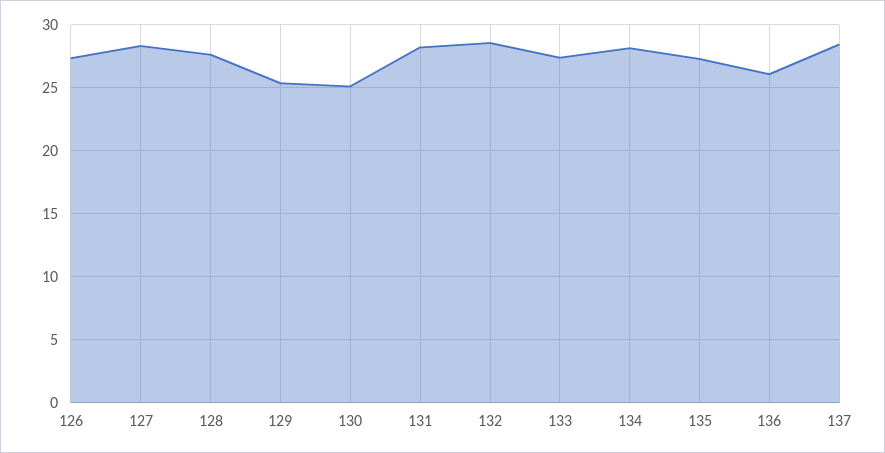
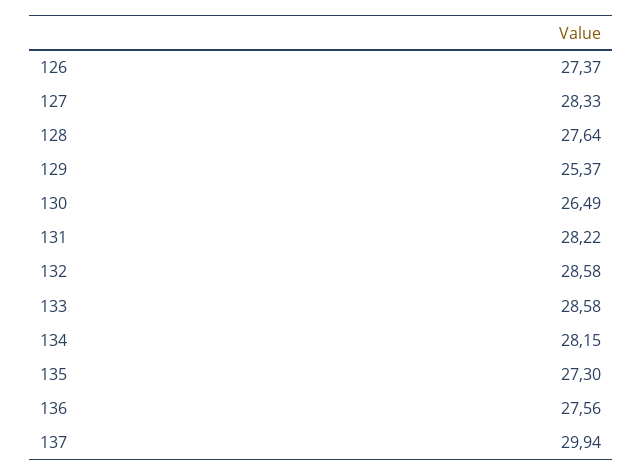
130: 25 -> 26.49
133: 27.5 -> 28.58
136: 26 -> 27.56
137: 28.5 -> 29.94

